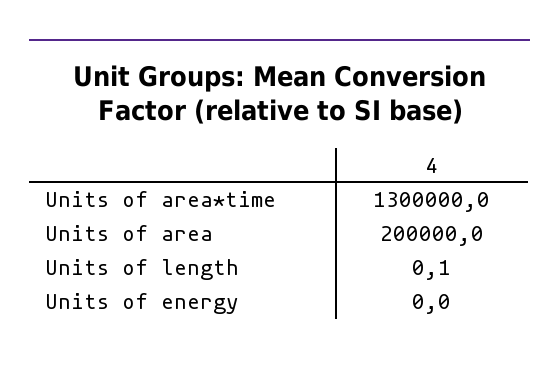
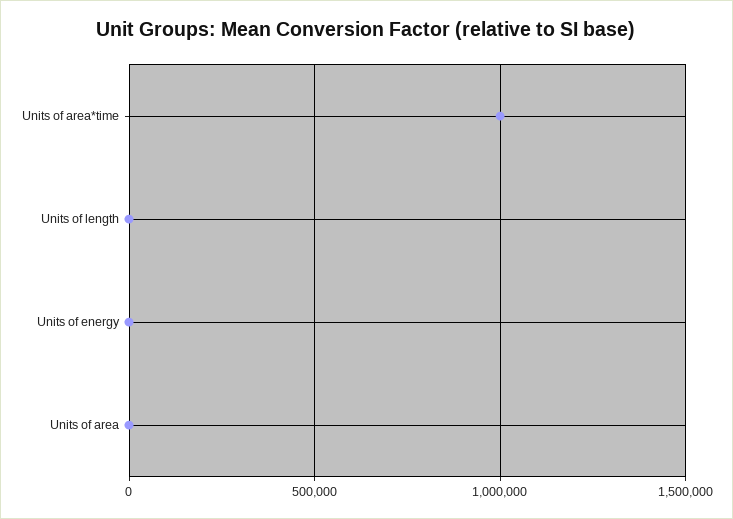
Units of area*time: 1300000 -> 1000000
Units of area: 200000 -> 0

